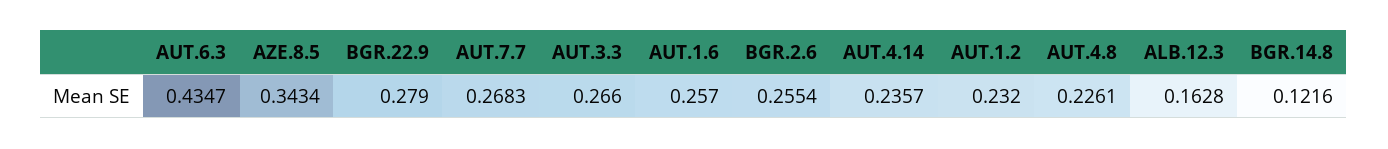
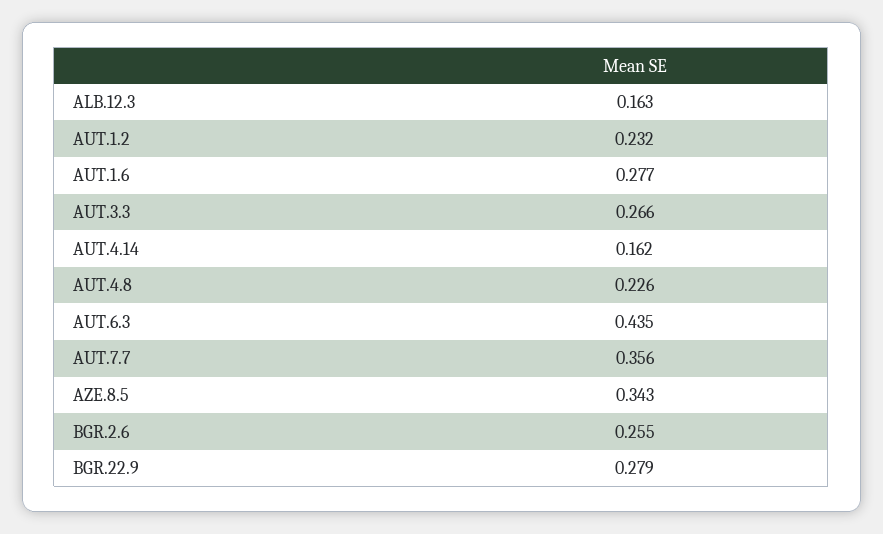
AUT.7.7: 0.2683 -> 0.356
AUT.1.6: 0.257 -> 0.277
AUT.4.14: 0.2357 -> 0.162
BGR.14.8: 0.1216 -> none

